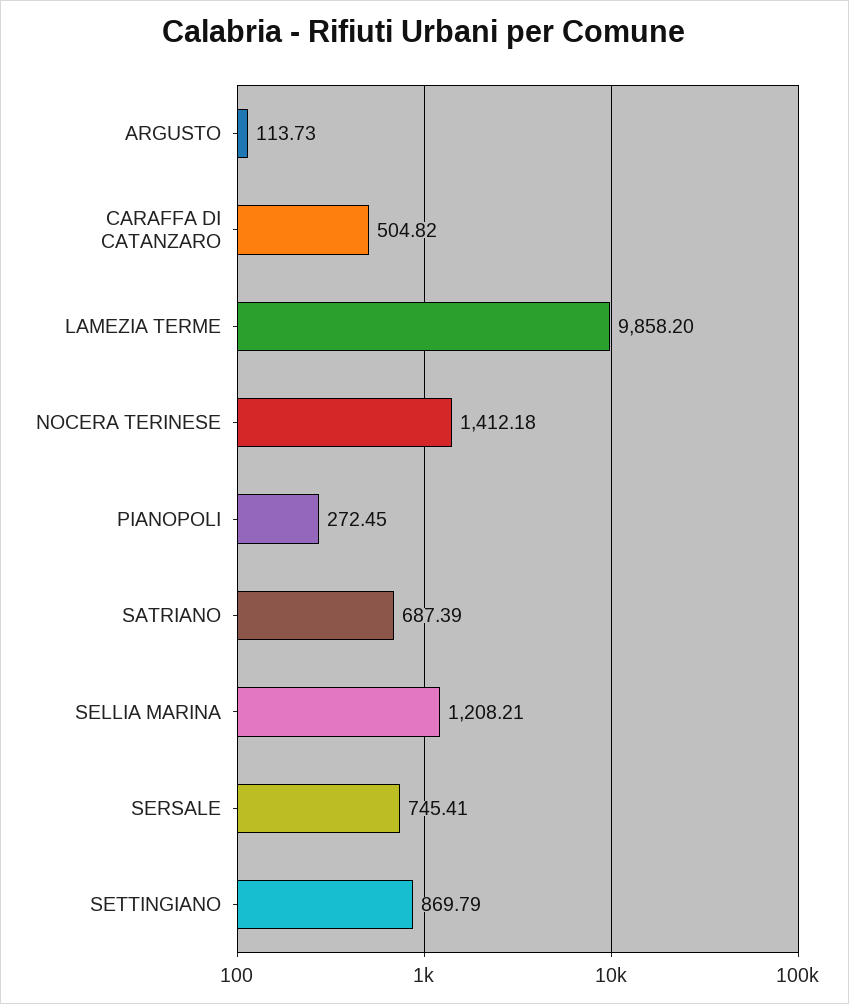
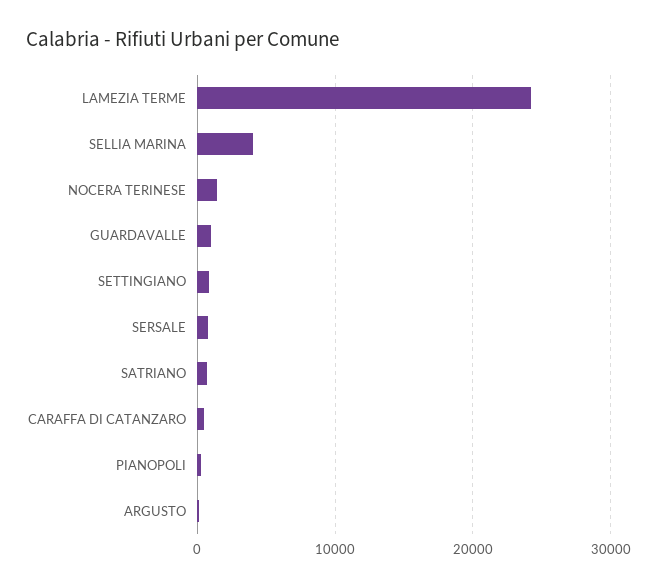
LAMEZIA TERME: 9858.2 -> 24000
SELLIA MARINA: 1208.21 -> 4000
GUARDAVALLE: none -> 1000

